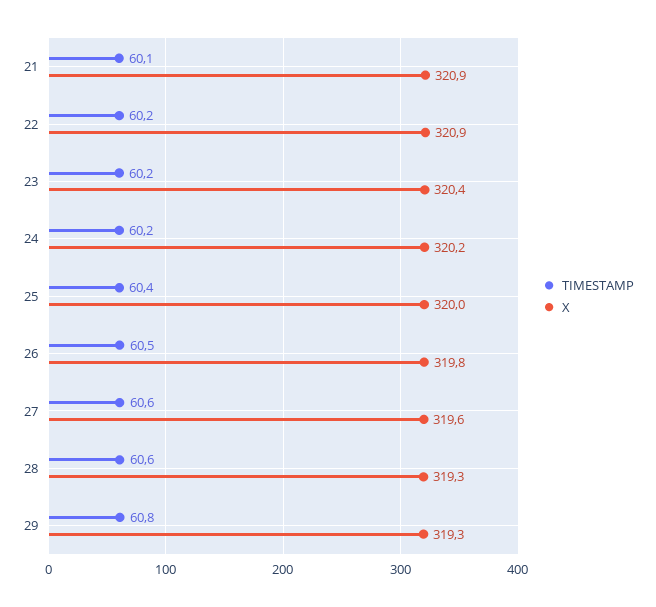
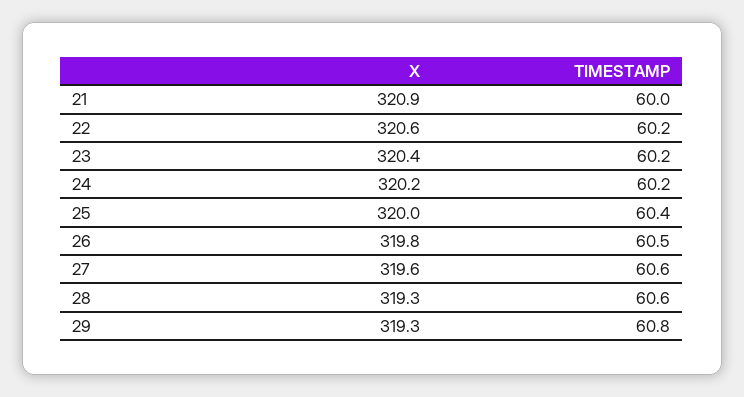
TIMESTAMP, 21: 60.1 -> 60
X, 22: 320.9 -> 320.6

